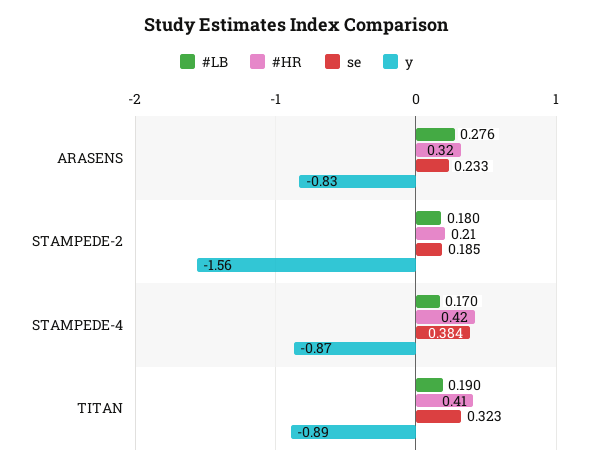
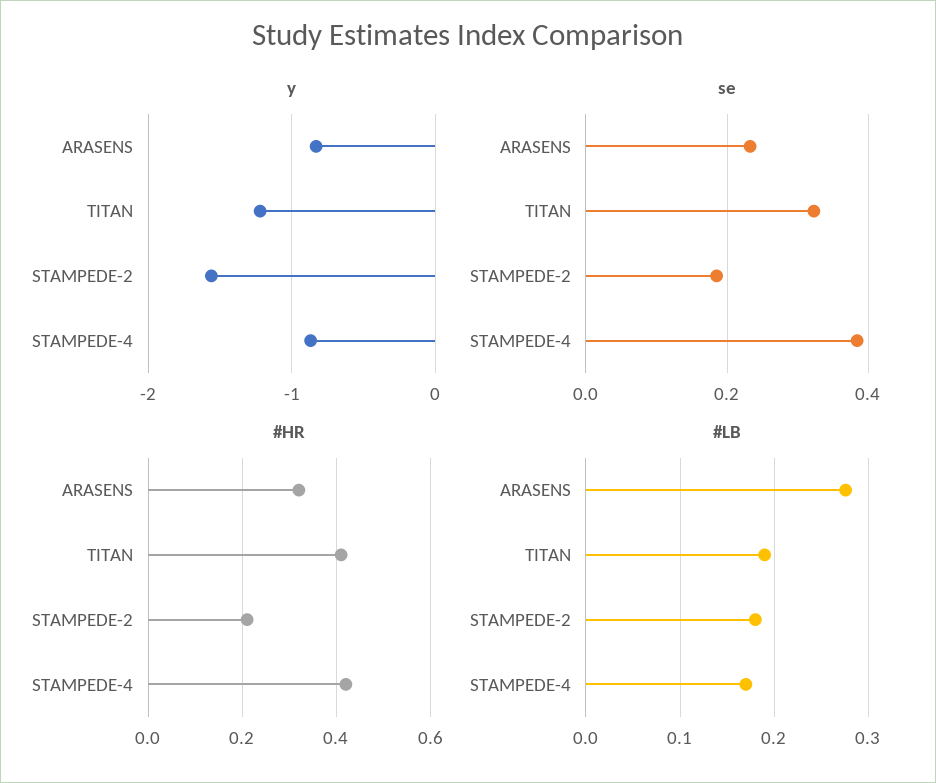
y, TITAN: -0.89 -> -1.2

